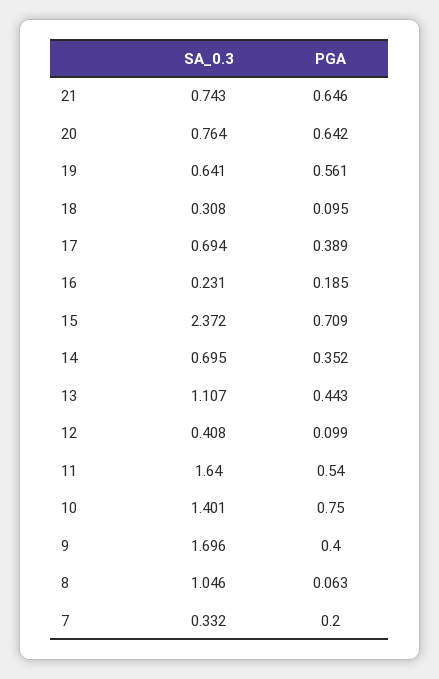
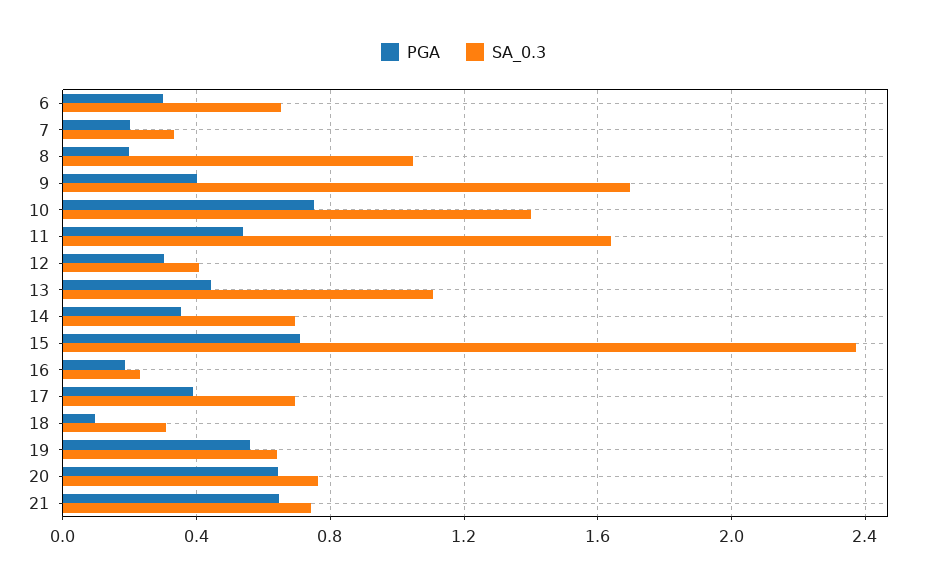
PGA, 12: 0.099 -> 0.3
PGA, 8: 0.063 -> 0.2
PGA, 6: none -> 0.3
SA_0.3, 6: none -> 0.65

